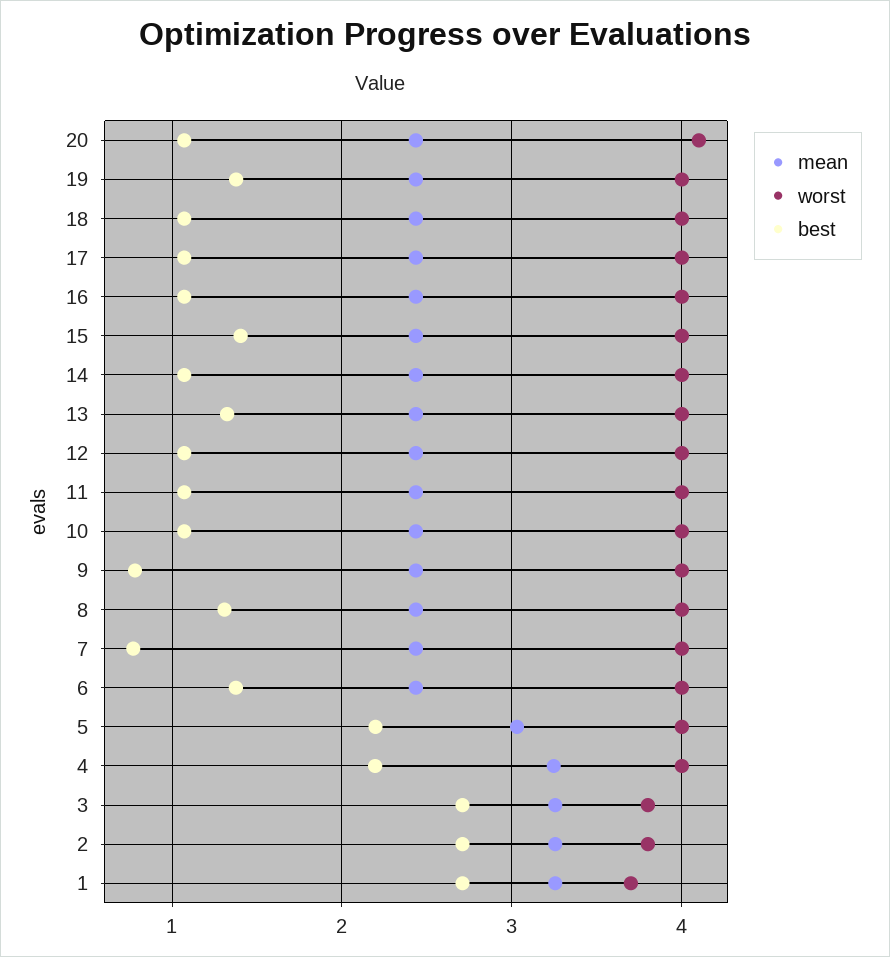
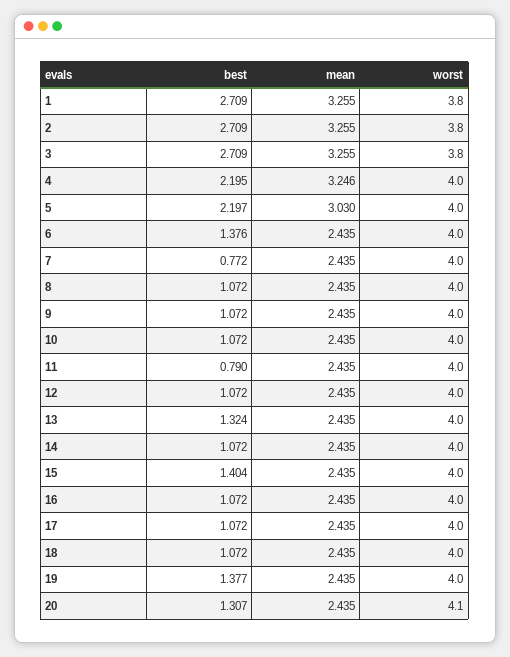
best, 20: 1.1 -> 1.307
best, 11: 1.1 -> 0.79
best, 9: 0.8 -> 1.072
best, 8: 1.3 -> 1.072
worst, 1: 3.7 -> 3.8

